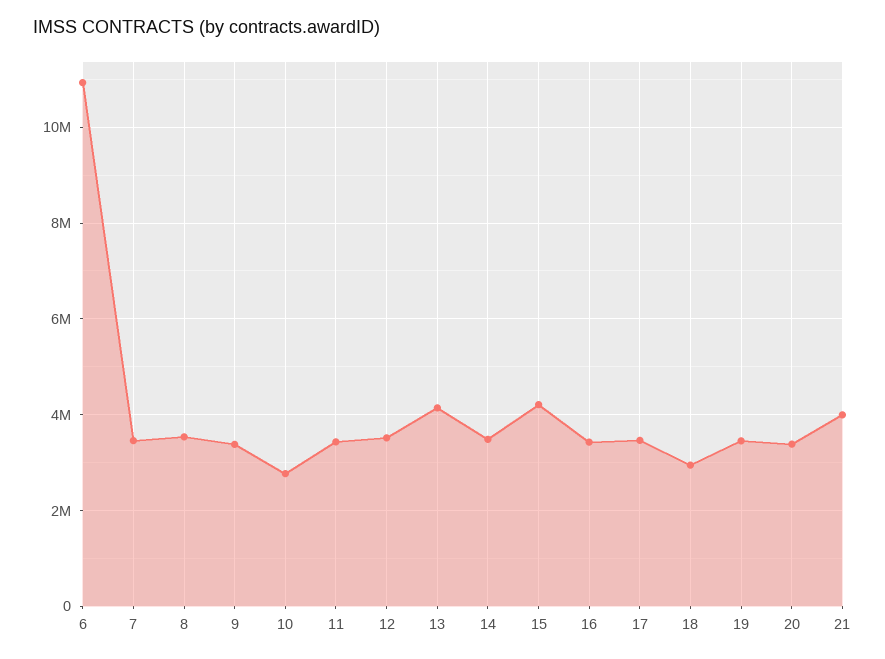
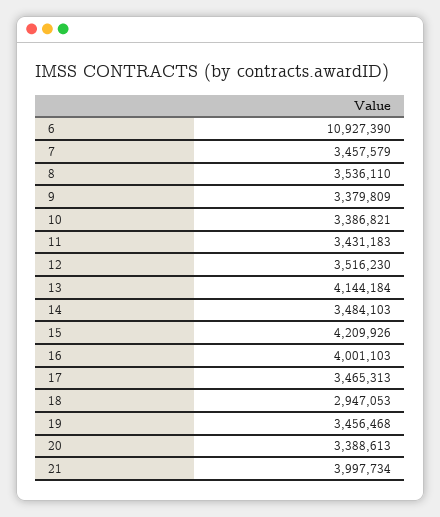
10: 2800000 -> 3386821
16: 3400000 -> 4001103

